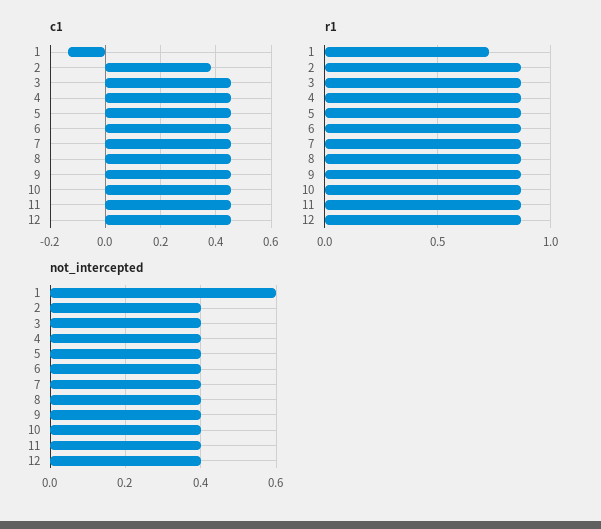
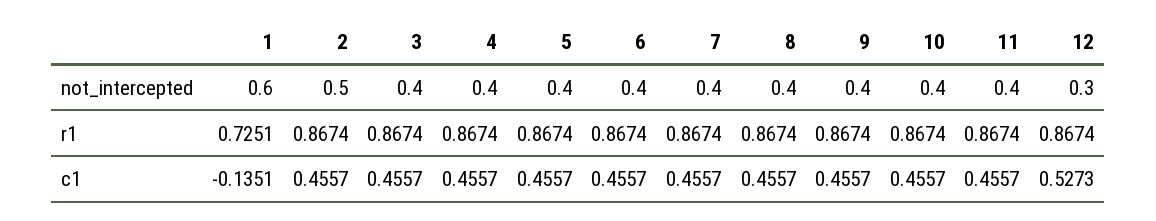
c1, 2: 0.375 -> 0.4557
c1, 12: 0.45 -> 0.5273
not_intercepted, 2: 0.4 -> 0.5
not_intercepted, 12: 0.4 -> 0.3

